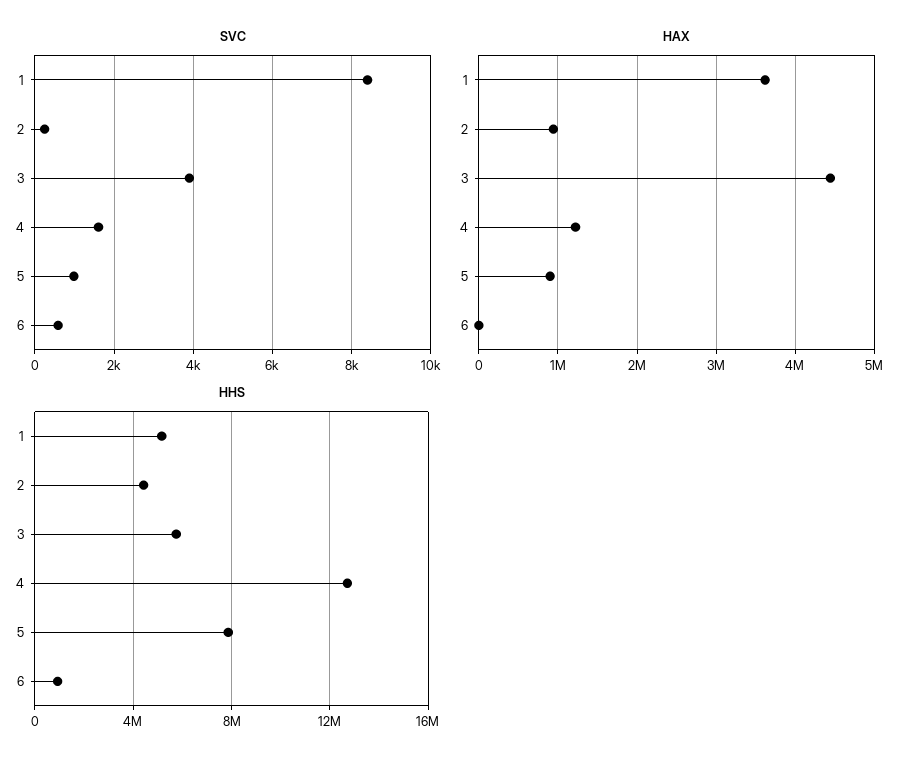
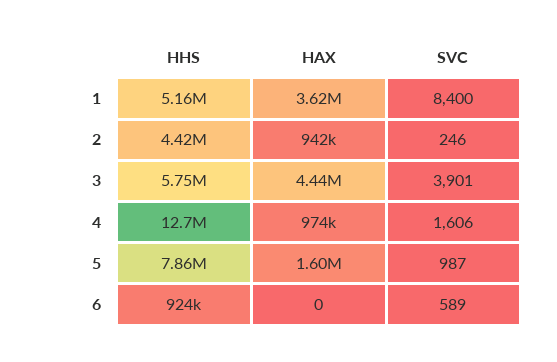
HAX, 4: 1200000 -> 974000
HAX, 5: 900000 -> 1600000

